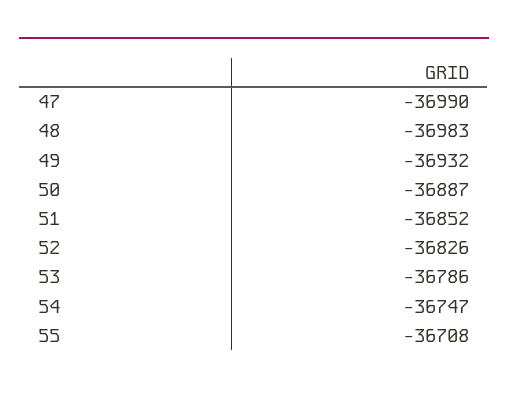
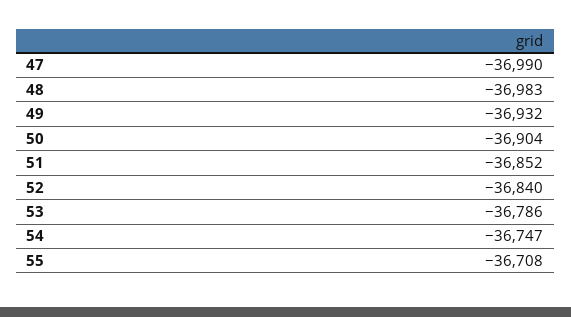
50: -36887 -> -36904
52: -36826 -> -36840

